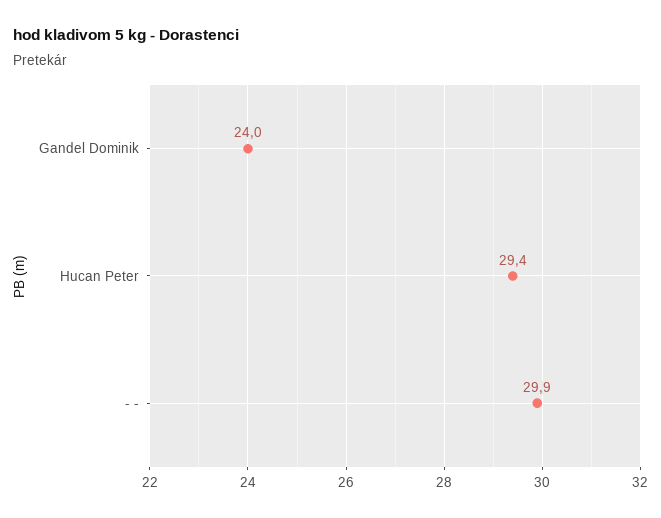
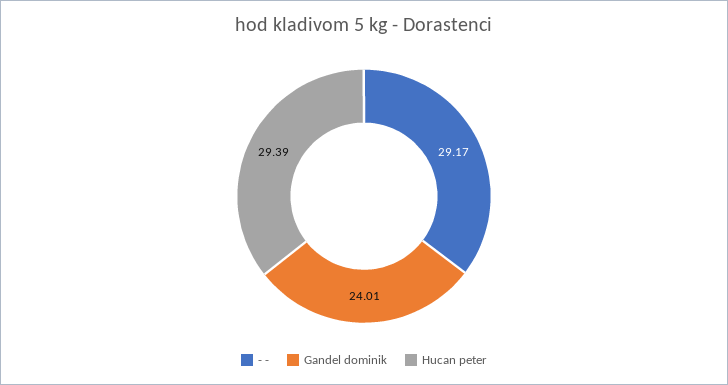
- -: 29.9 -> 29.17

